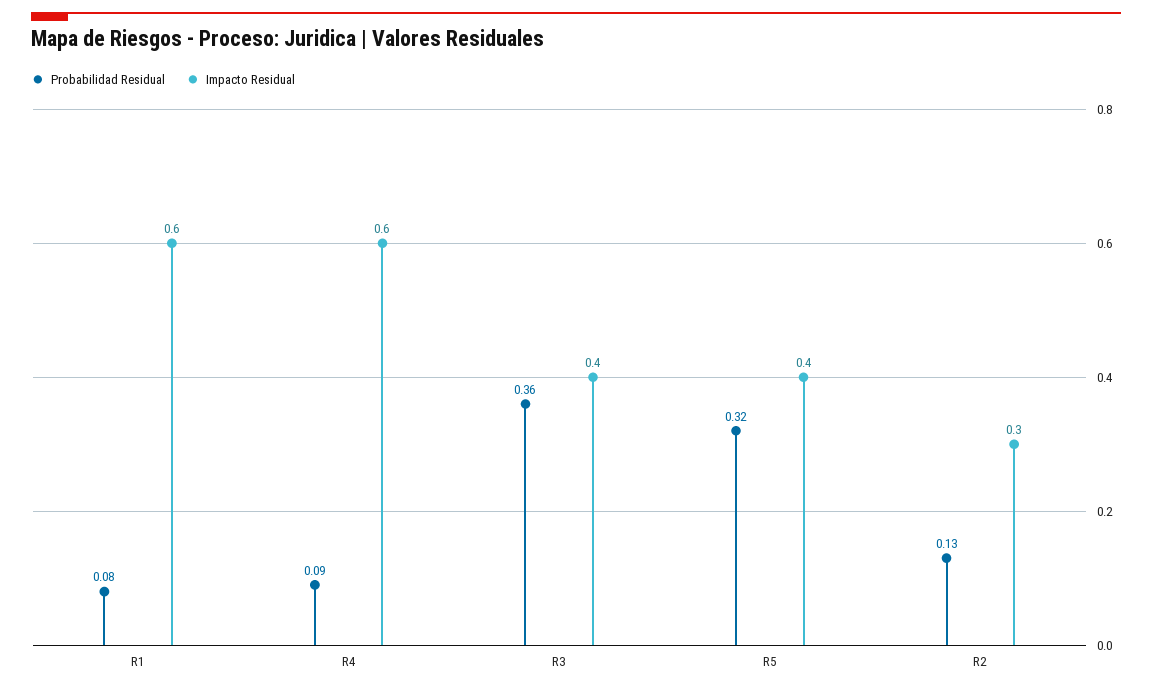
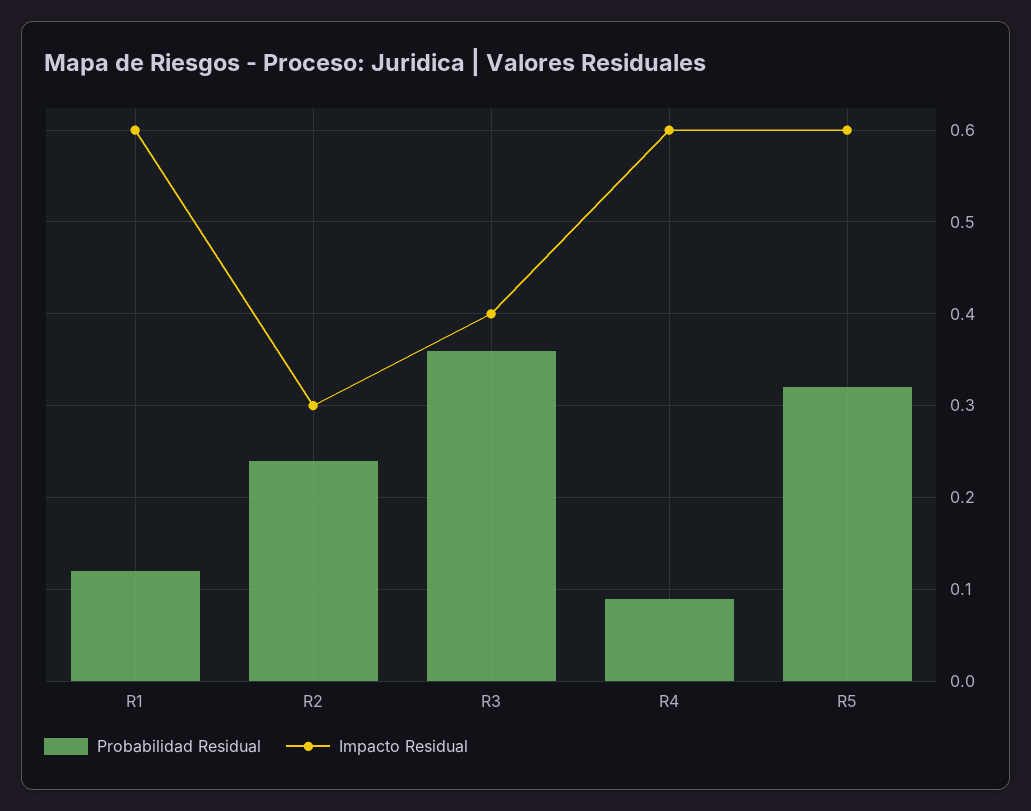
Probabilidad Residual, R1: 0.08 -> 0.12
Impacto Residual, R5: 0.4 -> 0.6
Probabilidad Residual, R2: 0.13 -> 0.24

